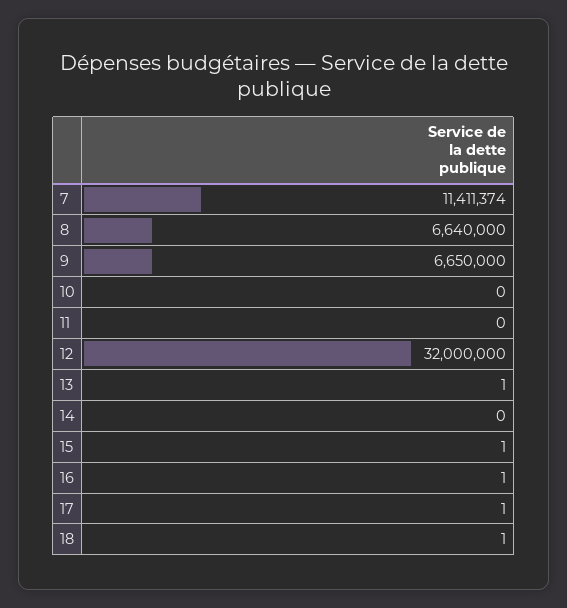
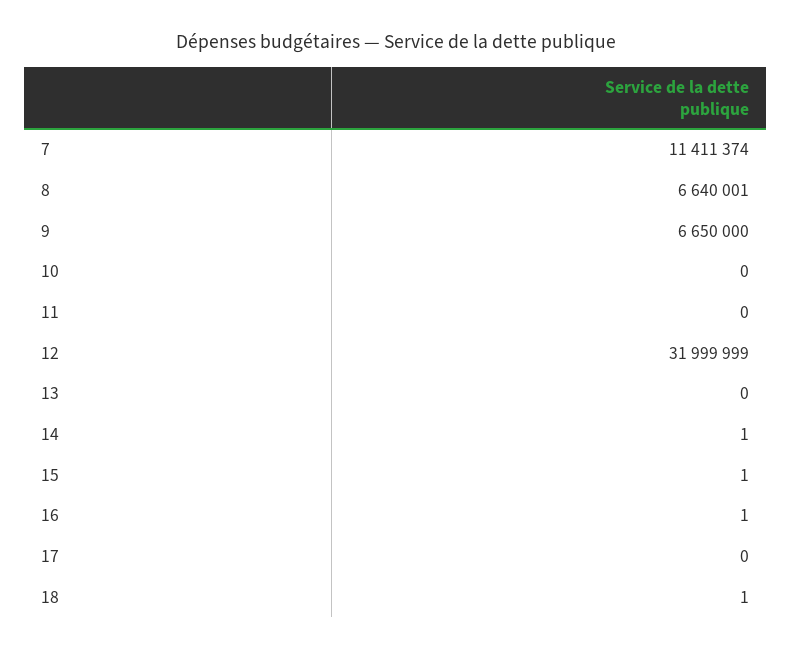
8: 6640000 -> 6640001
12: 32000000 -> 31999999
13: 1 -> 0
14: 0 -> 1
17: 1 -> 0

